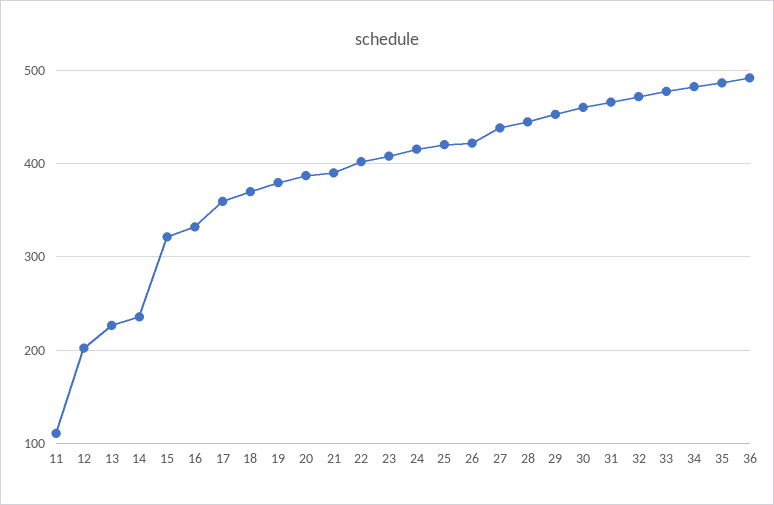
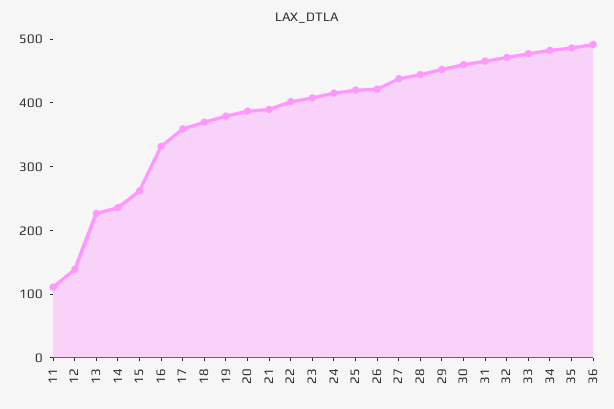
12: 200 -> 140
15: 320 -> 260

